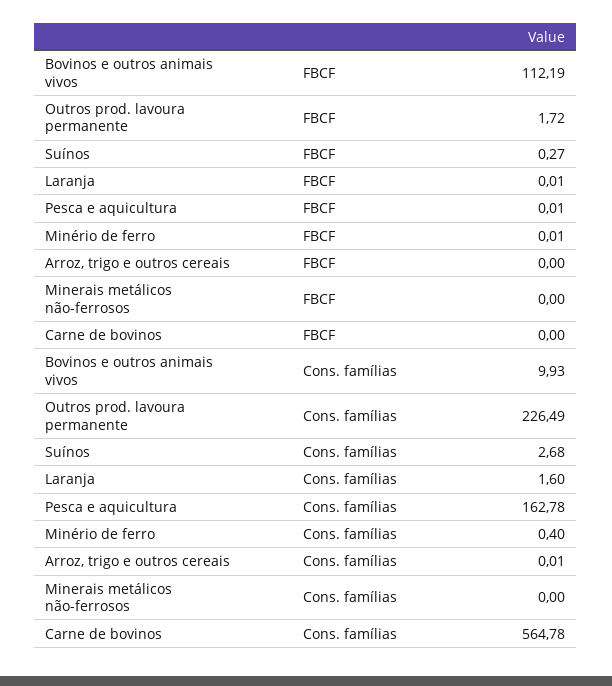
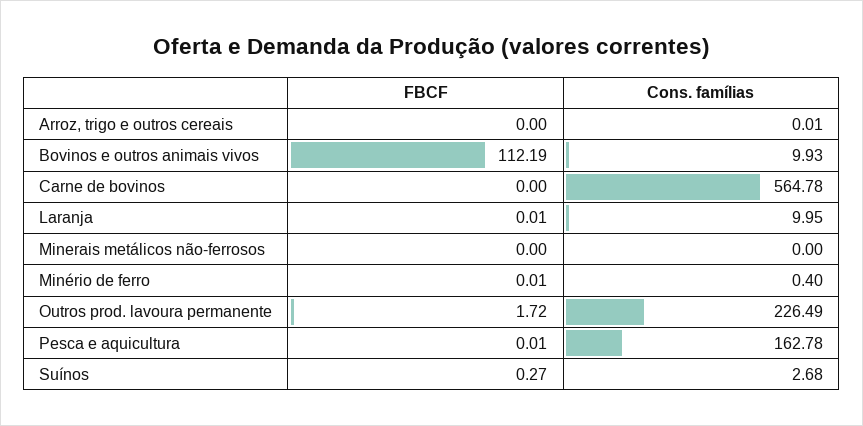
Laranja, Cons. famílias: 1.6 -> 9.95

